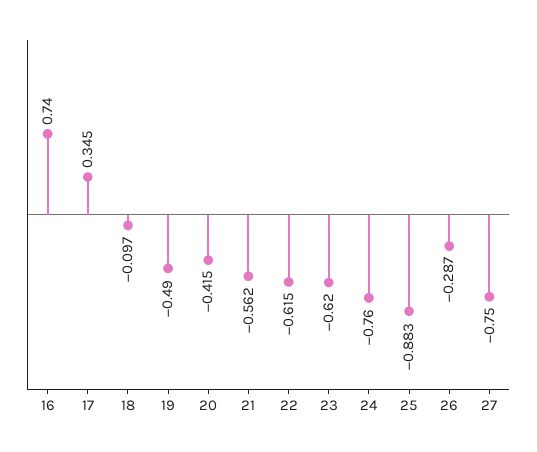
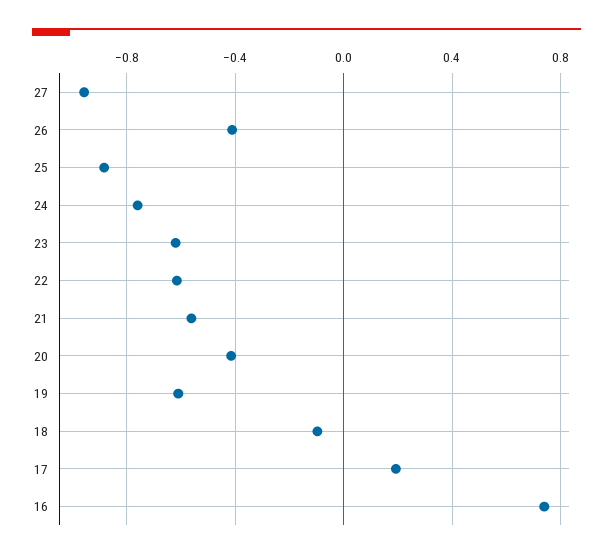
17: 0.345 -> 0.2
19: -0.49 -> -0.6
26: -0.287 -> -0.4
27: -0.75 -> -0.95

